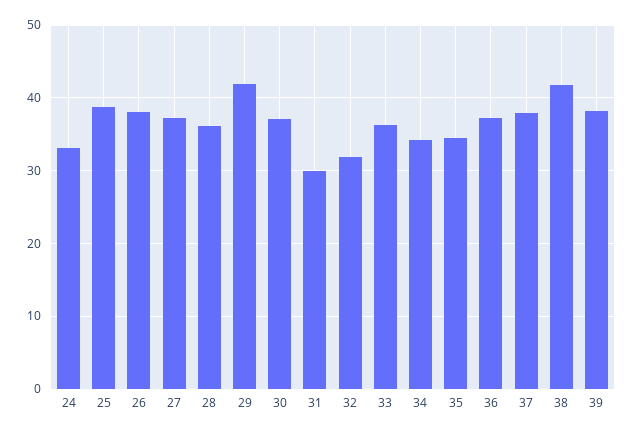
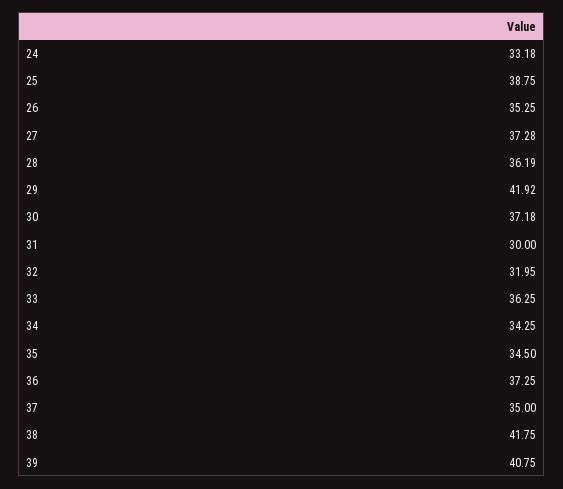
26: 38 -> 35.25
37: 38 -> 35
39: 38 -> 40.75

